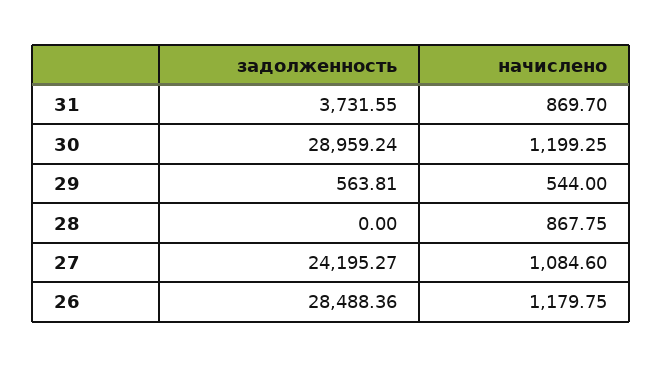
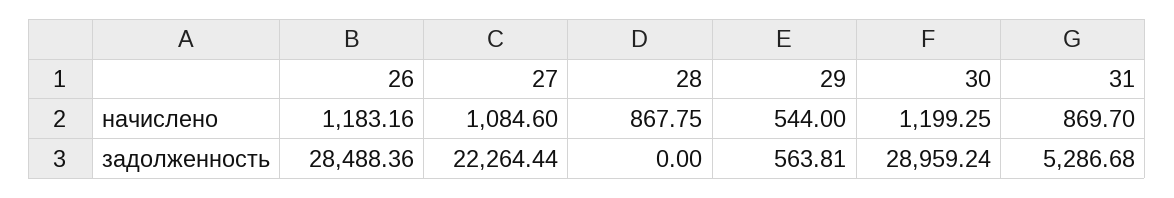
задолженность, 31: 3731.55 -> 5286.68
задолженность, 27: 24195.27 -> 22264.44
начислено, 26: 1179.75 -> 1183.16

